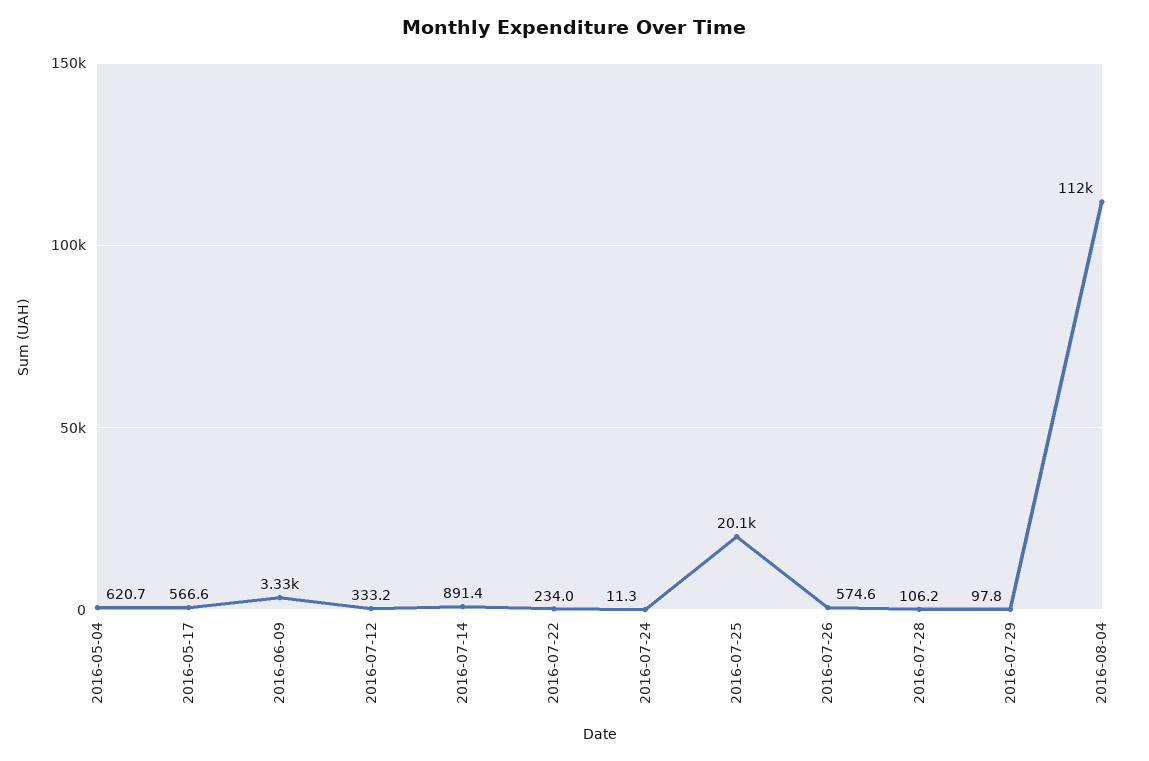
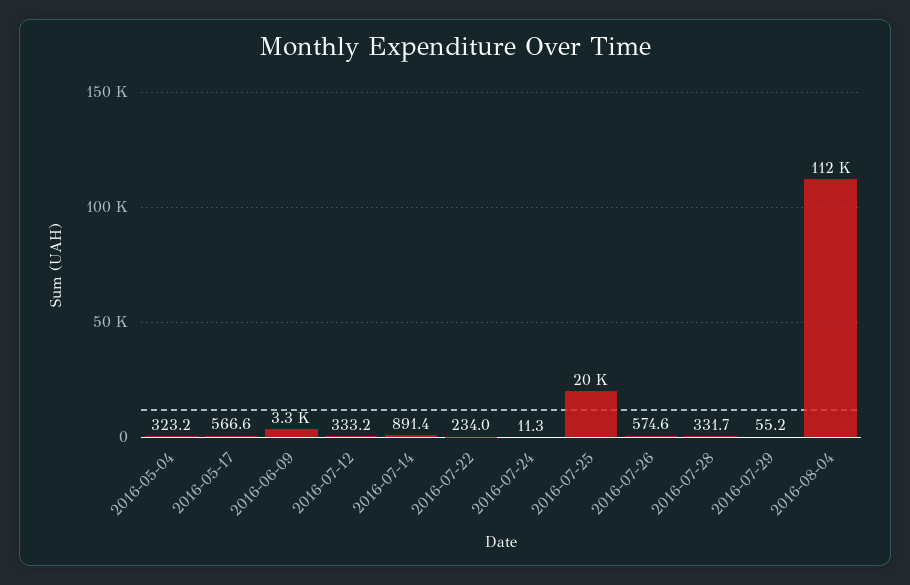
2016-05-04: 620.7 -> 323.2
2016-07-28: 106.2 -> 331.7
2016-07-29: 97.8 -> 55.2

